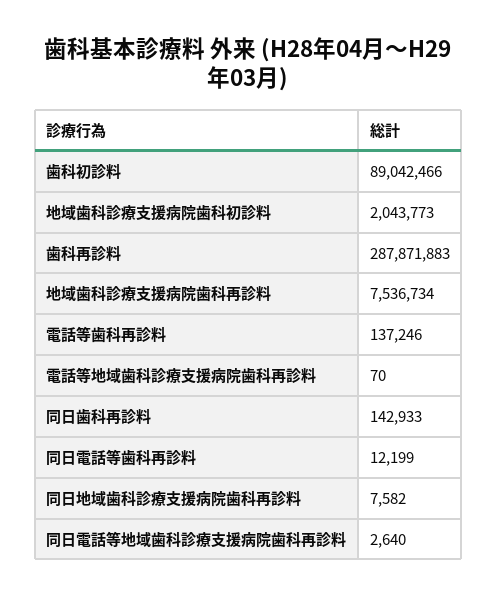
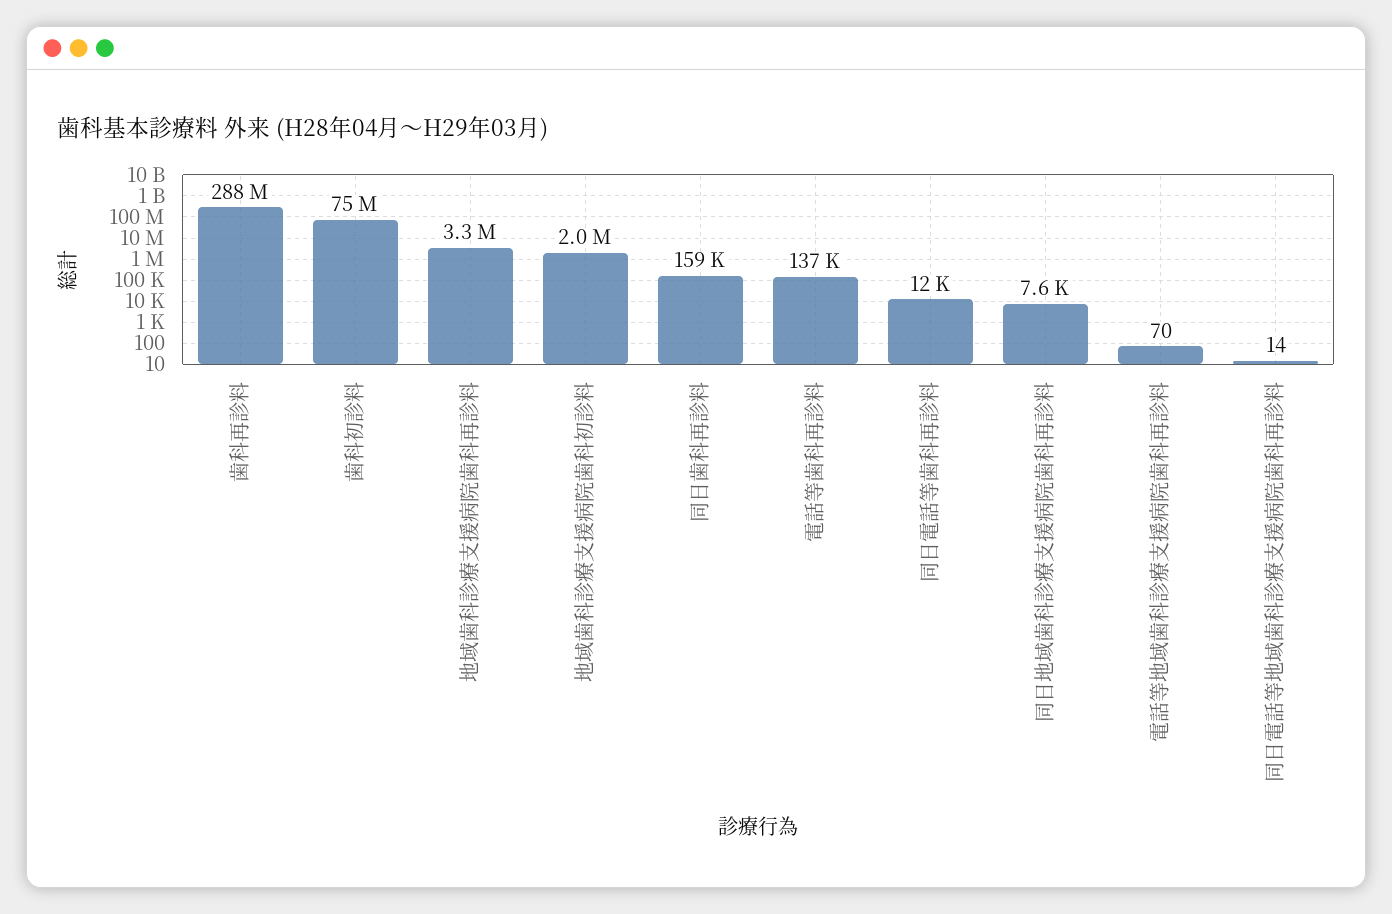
歯科初診料: 89042466 -> 75000000
地域歯科診療支援病院歯科再診料: 7536734 -> 3300000
同日歯科再診料: 142933 -> 159000
同日電話等地域歯科診療支援病院歯科再診料: 2640 -> 14

